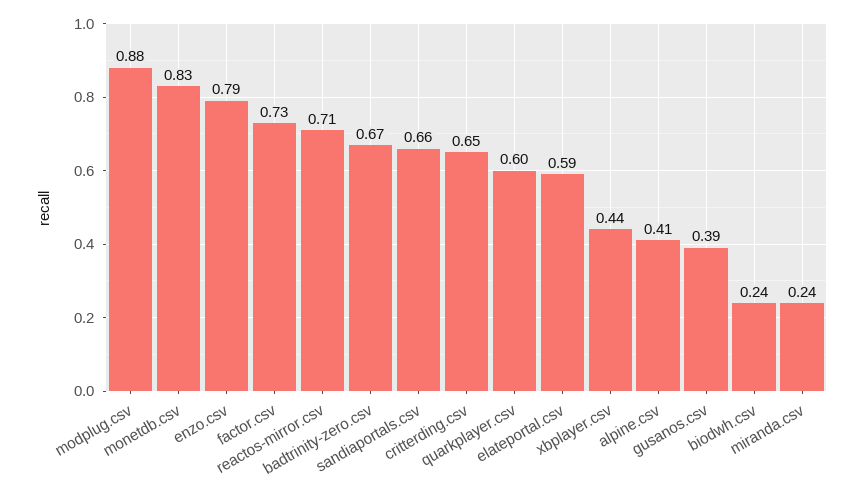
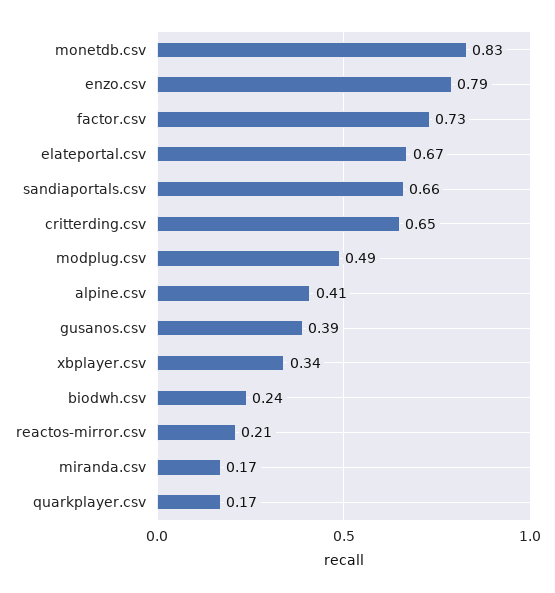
modplug.csv: 0.88 -> 0.49
reactos-mirror.csv: 0.71 -> 0.21
badtrinity-zero.csv: 0.67 -> none
quarkplayer.csv: 0.6 -> 0.17
elateportal.csv: 0.59 -> 0.67
xbplayer.csv: 0.44 -> 0.34
miranda.csv: 0.24 -> 0.17

